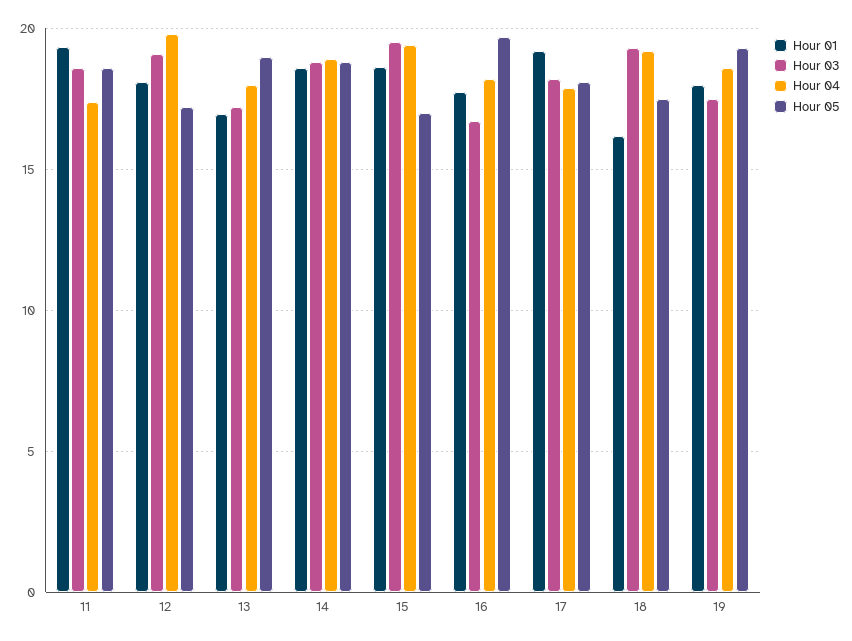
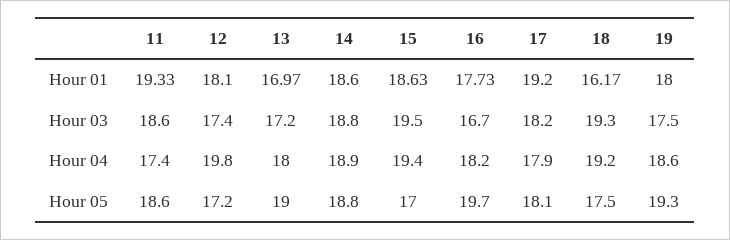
Hour 03, 12: 19 -> 17.4

